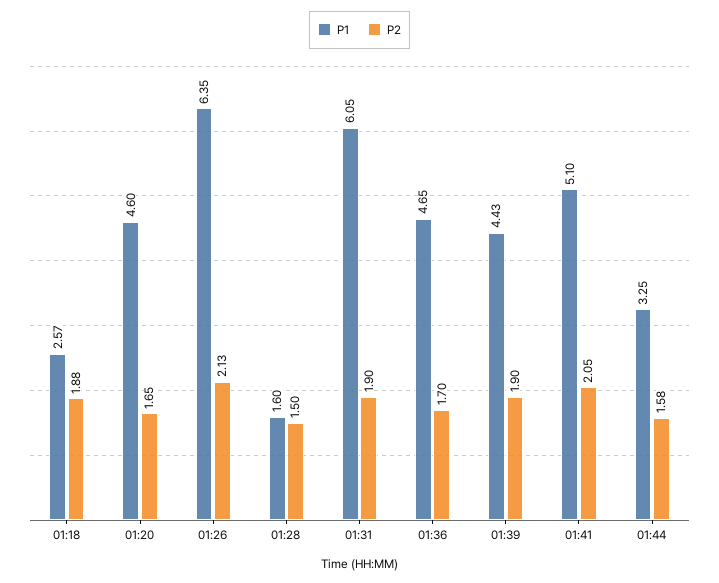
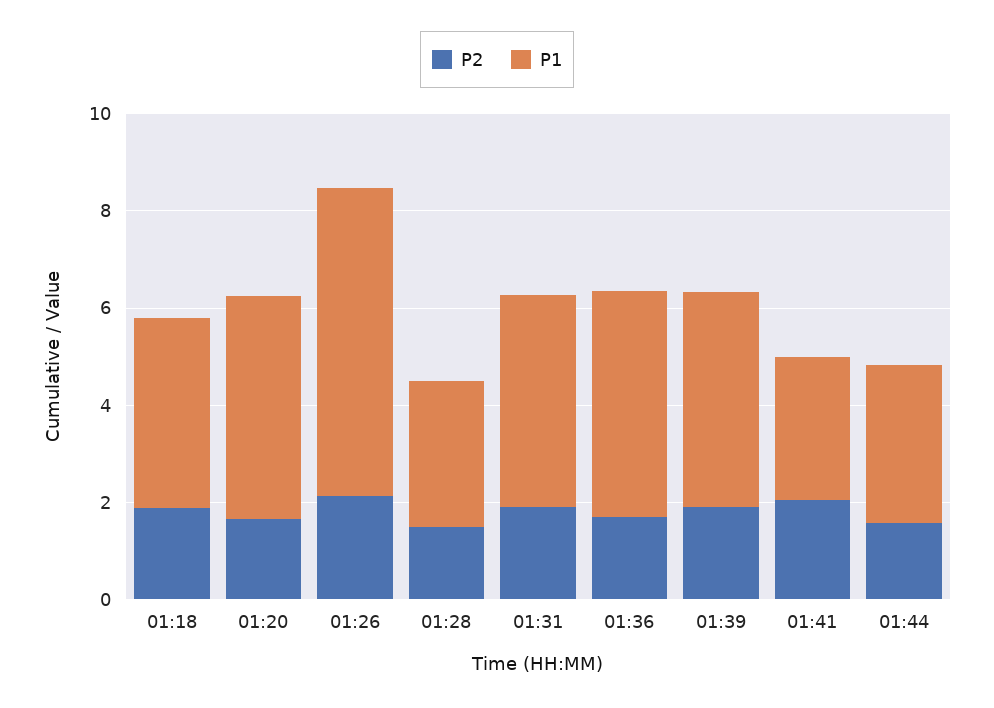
P1, 01:18: 2.57 -> 4
P1, 01:28: 1.6 -> 3
P1, 01:31: 6.05 -> 4.5
P1, 01:41: 5.1 -> 3

